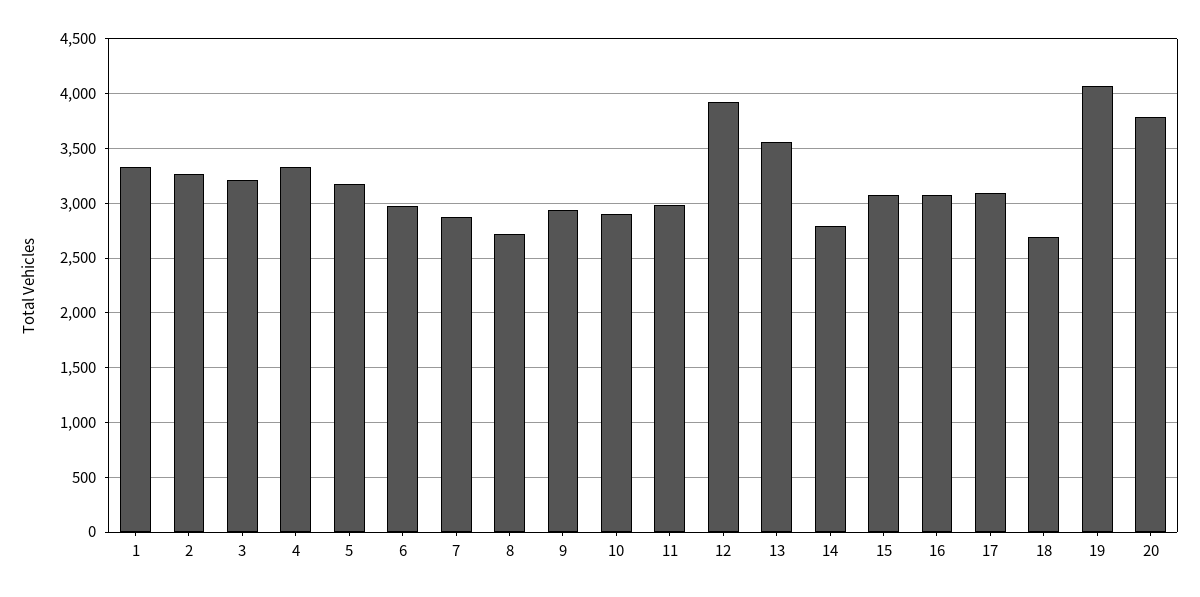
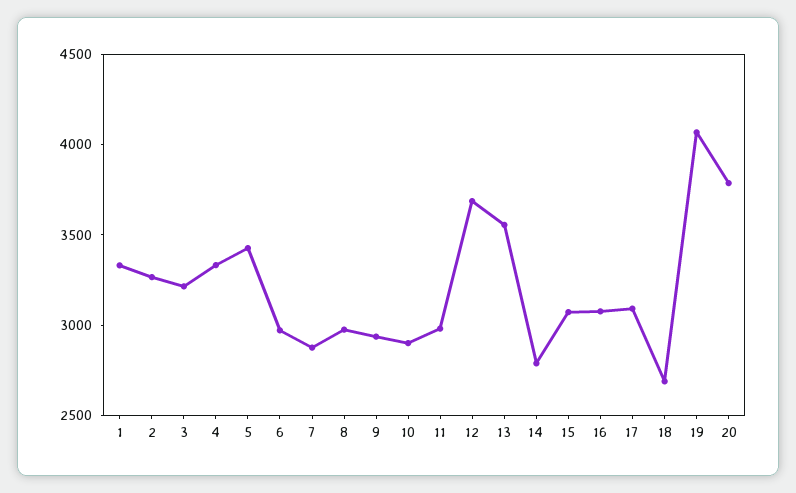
5: 3200 -> 3400
8: 2700 -> 3000
12: 3900 -> 3700

